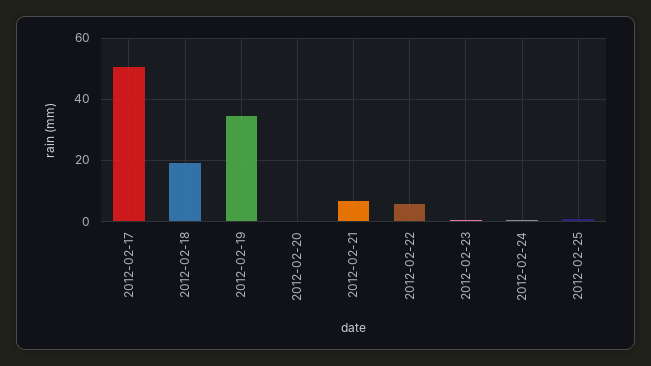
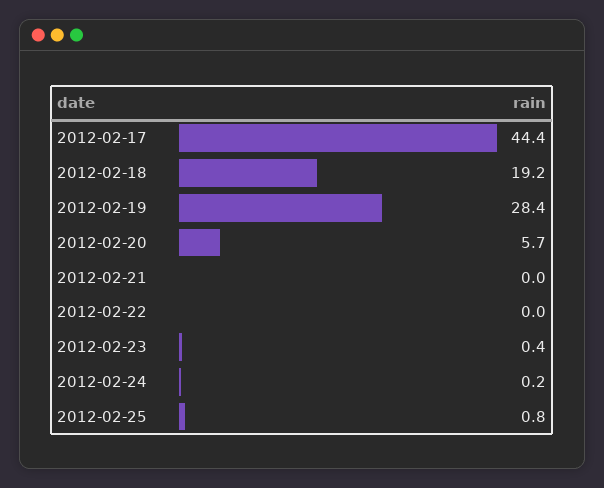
2012-02-17: 50 -> 44.4
2012-02-19: 34 -> 28.4
2012-02-20: 0 -> 5.7
2012-02-21: 6 -> 0
2012-02-22: 6 -> 0

